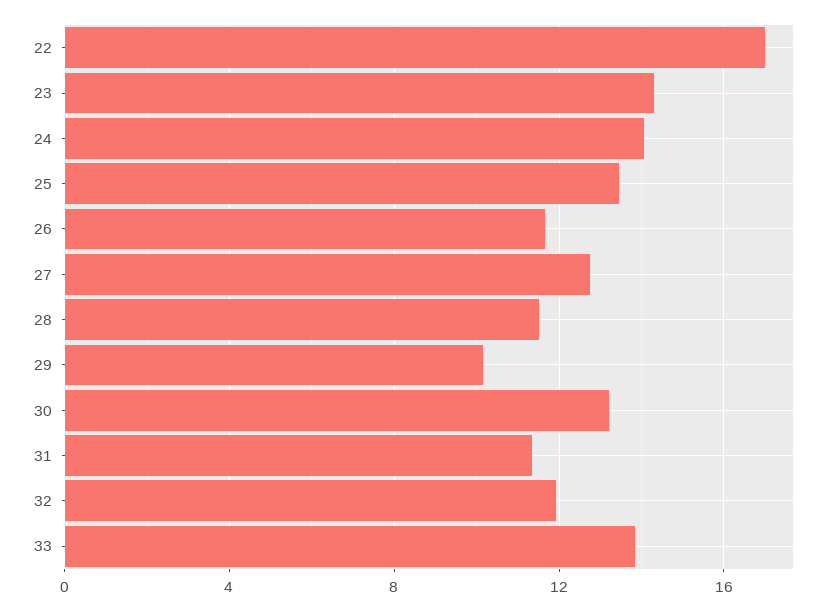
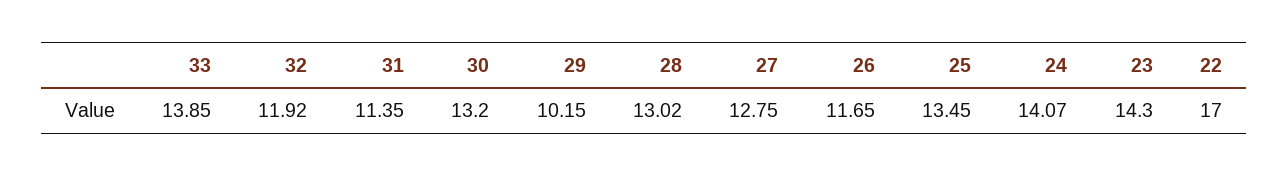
28: 11.5 -> 13.02

